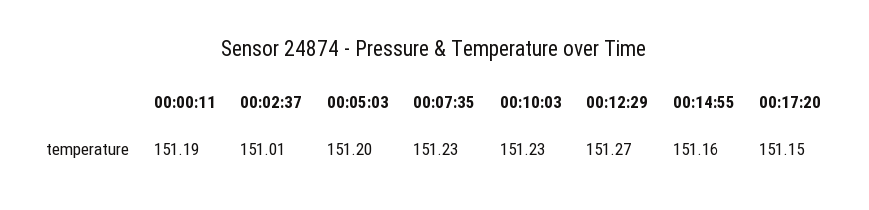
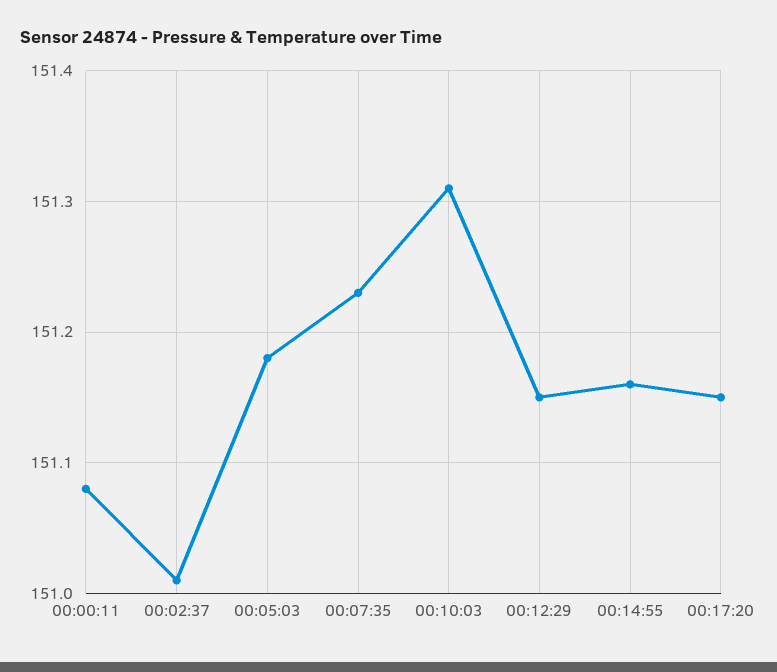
00:00:11: 151.19 -> 151.08
00:05:03: 151.2 -> 151.18
00:10:03: 151.23 -> 151.31
00:12:29: 151.27 -> 151.15

